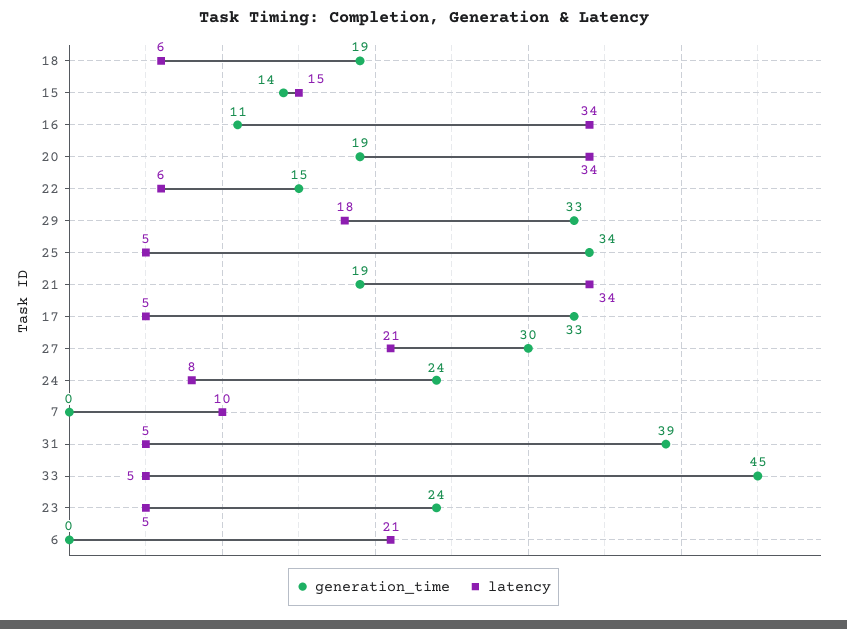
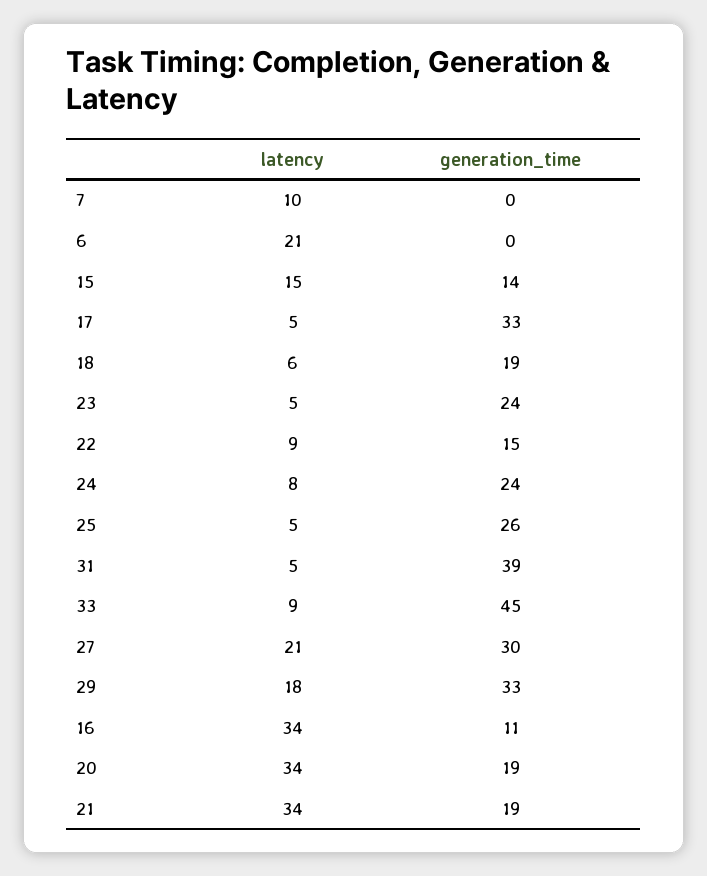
latency, 22: 6 -> 9
generation_time, 25: 34 -> 26
latency, 33: 5 -> 9

